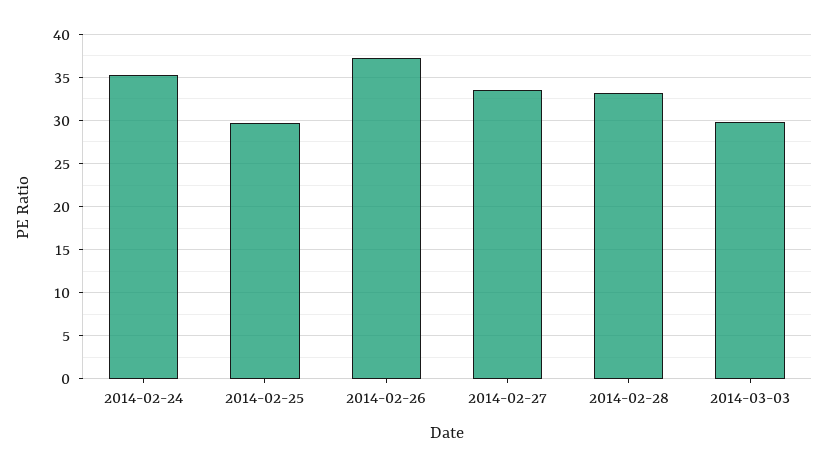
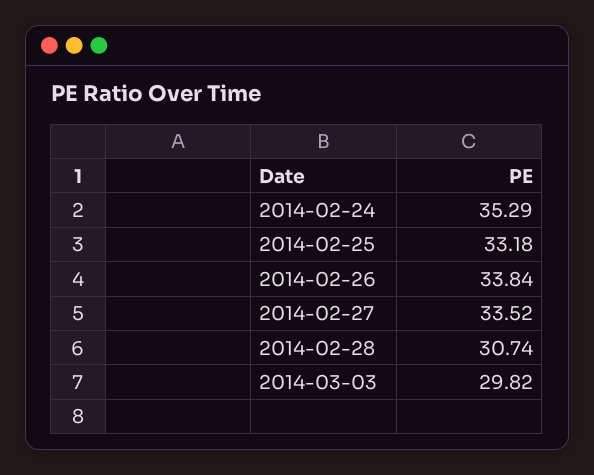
2014-02-25: 30 -> 33.18
2014-02-26: 37 -> 33.84
2014-02-28: 33 -> 30.74

